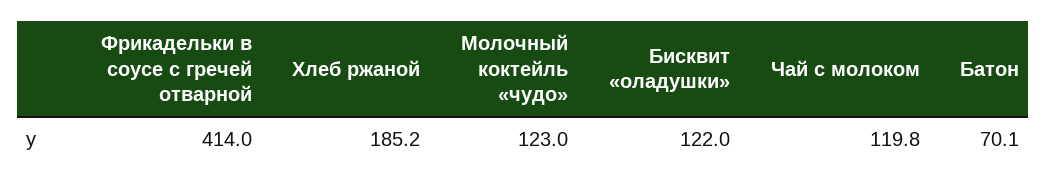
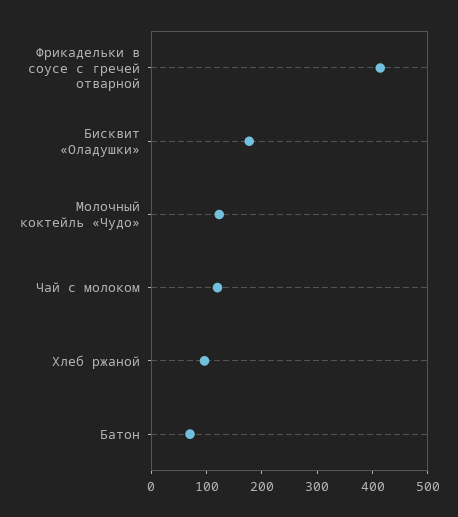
Хлеб ржаной: 185.2 -> 100
Бисквит «оладушки»: 122 -> 180

